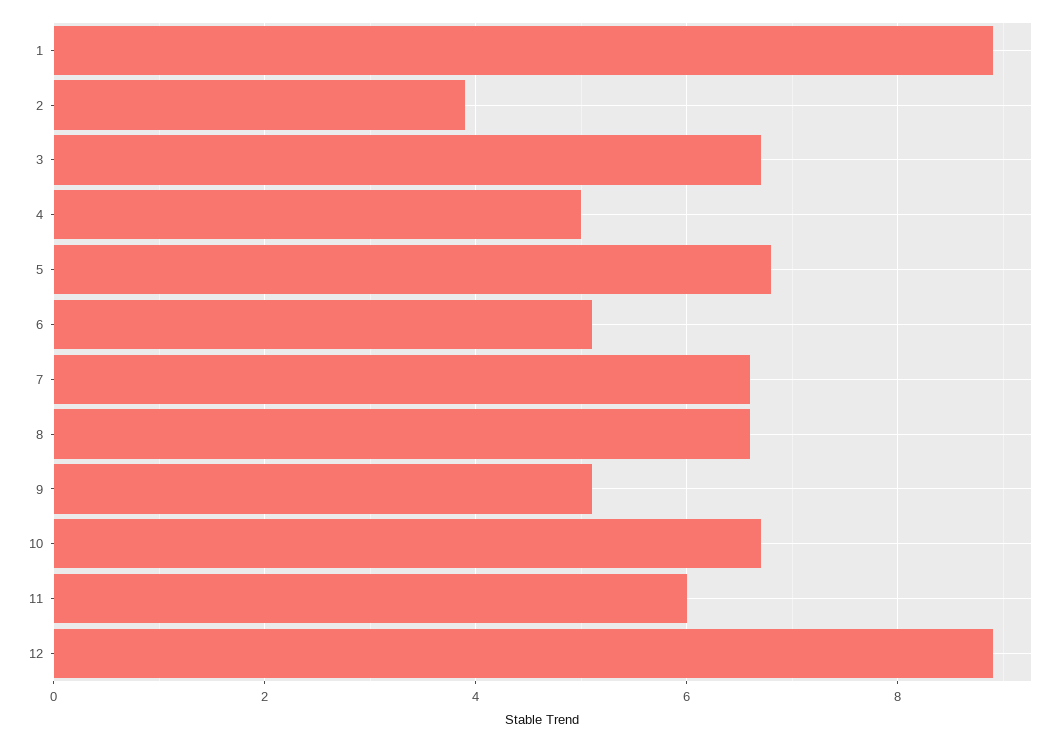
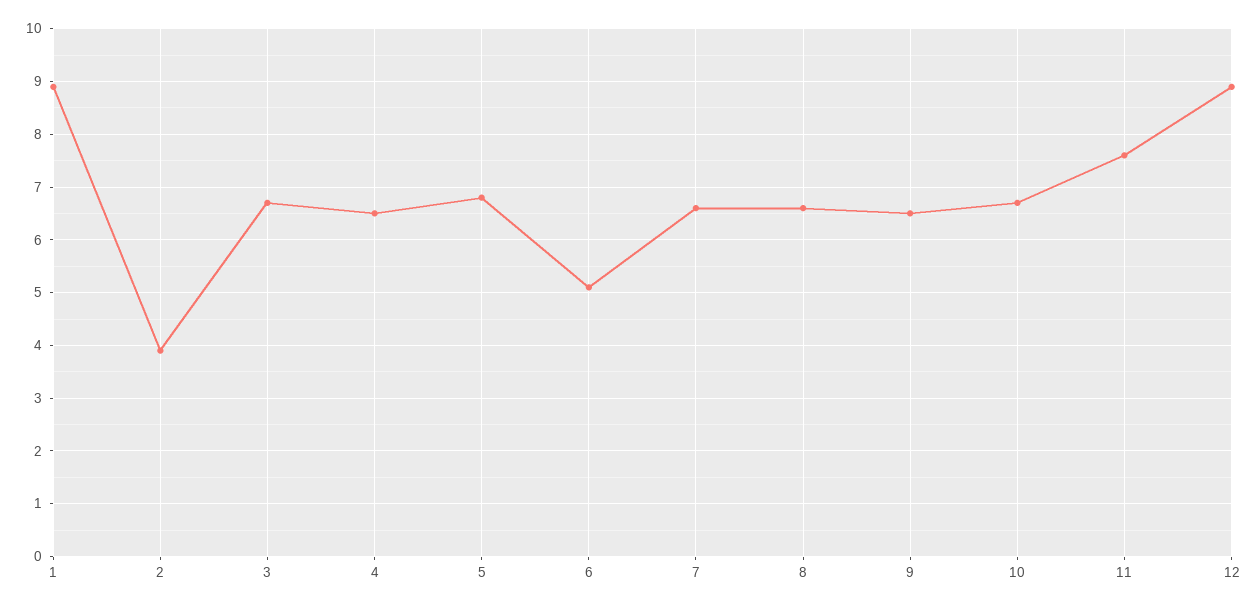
4: 5 -> 6.5
9: 5 -> 6.5
11: 6 -> 7.5

